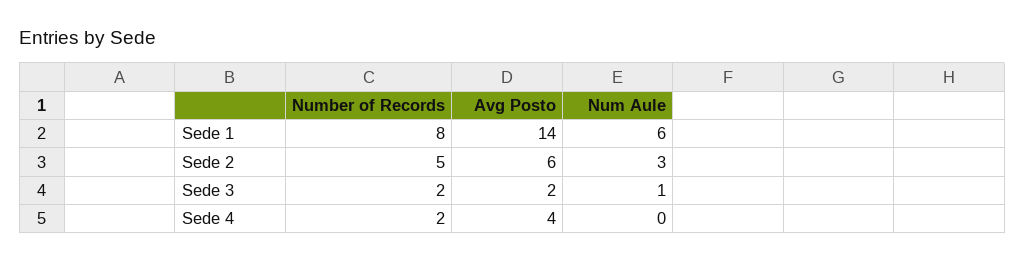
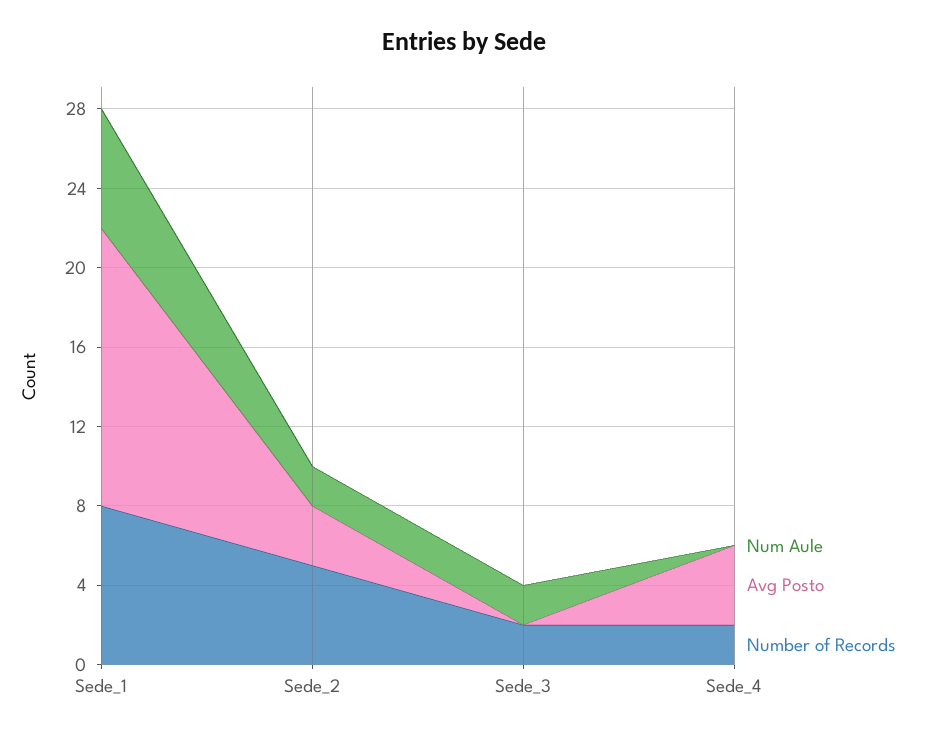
Avg Posto, Sede 2: 6 -> 3
Num Aule, Sede 2: 3 -> 2
Avg Posto, Sede 3: 2 -> 0
Num Aule, Sede 3: 1 -> 2

